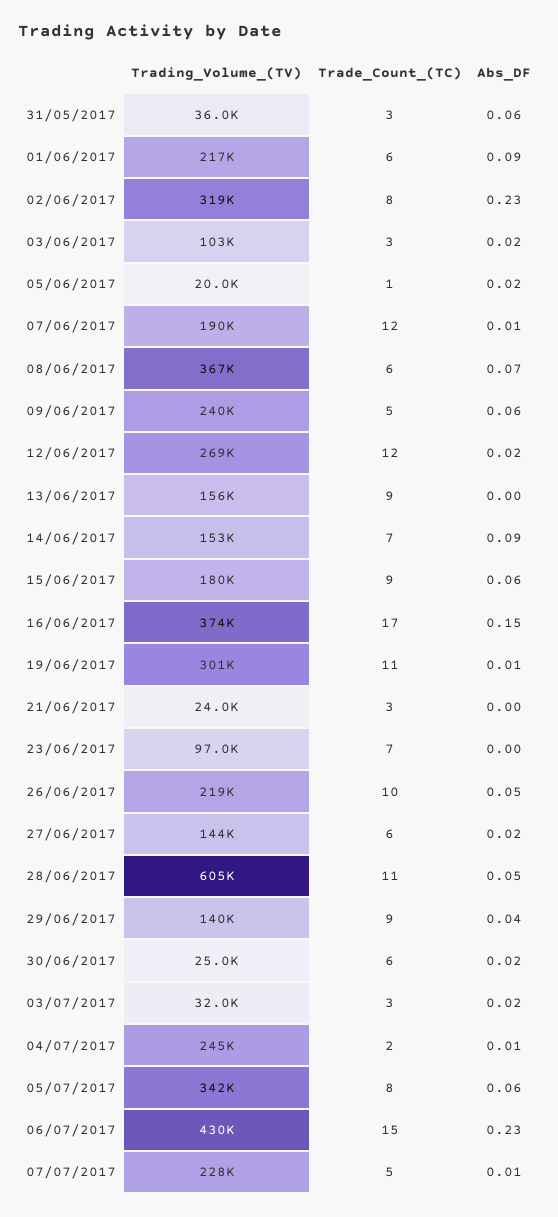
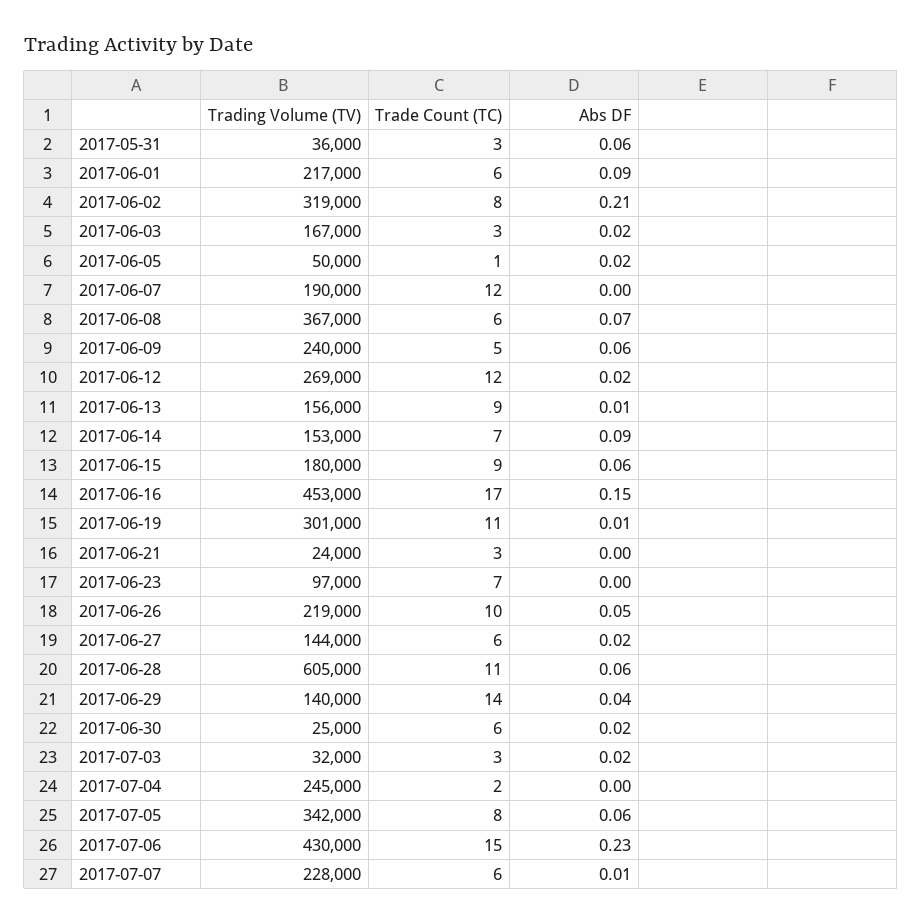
Abs_DF, 02/06/2017: 0.23 -> 0.21
Trading_Volume_(TV), 03/06/2017: 103000 -> 167000
Trading_Volume_(TV), 05/06/2017: 20000 -> 50000
Abs_DF, 07/06/2017: 0.01 -> 0
Abs_DF, 13/06/2017: 0 -> 0.01
Trading_Volume_(TV), 16/06/2017: 374000 -> 453000
Abs_DF, 28/06/2017: 0.05 -> 0.06
Trade_Count_(TC), 29/06/2017: 9 -> 14
Abs_DF, 04/07/2017: 0.01 -> 0
Trade_Count_(TC), 07/07/2017: 5 -> 6

